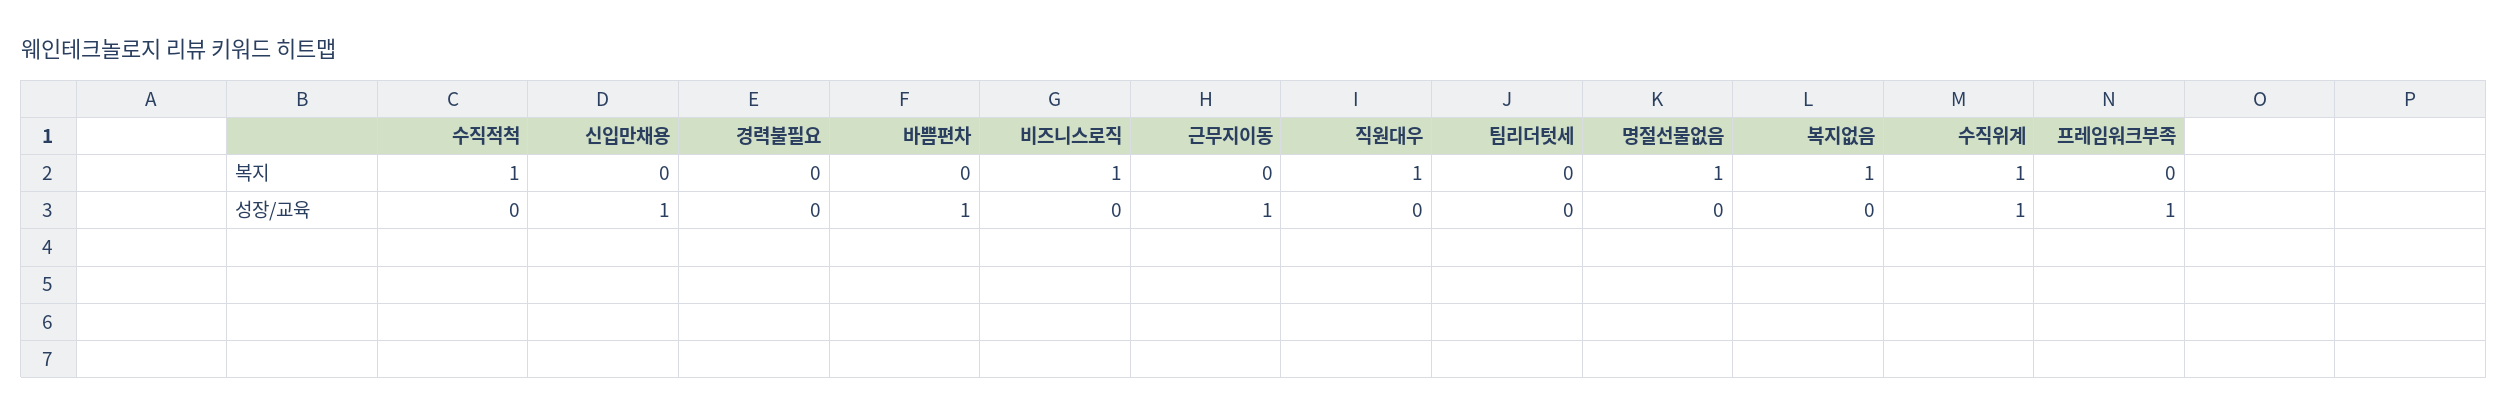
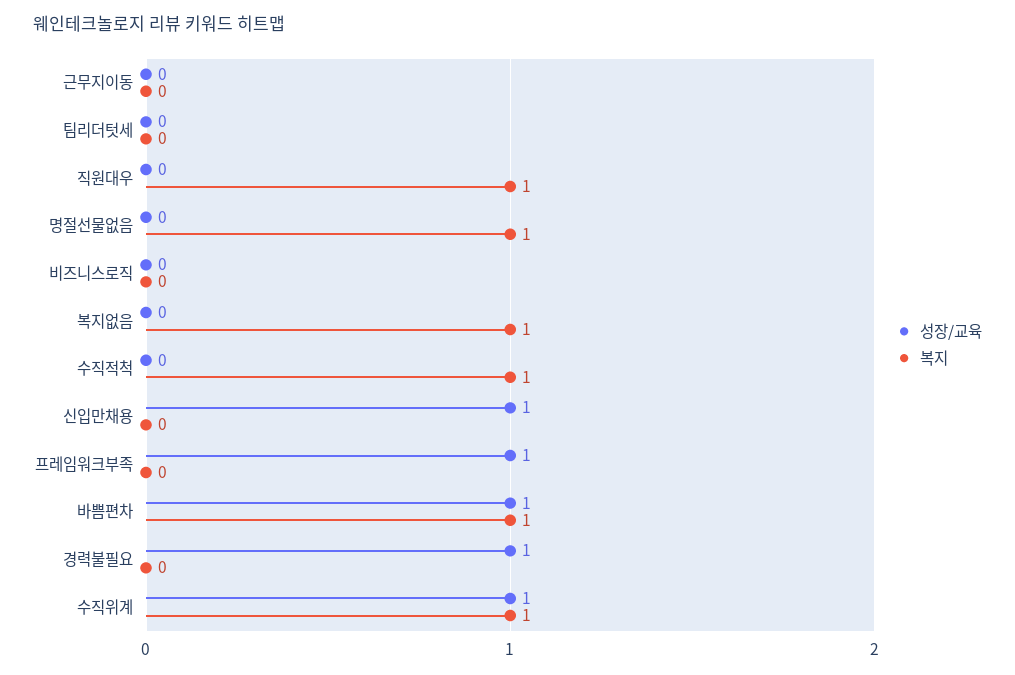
복지, 바쁨편차: 0 -> 1
복지, 비즈니스로직: 1 -> 0
성장/교육, 경력불필요: 0 -> 1
성장/교육, 근무지이동: 1 -> 0

